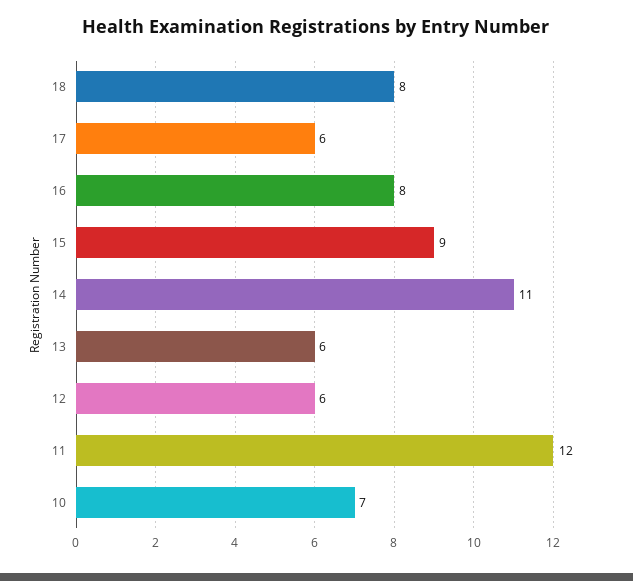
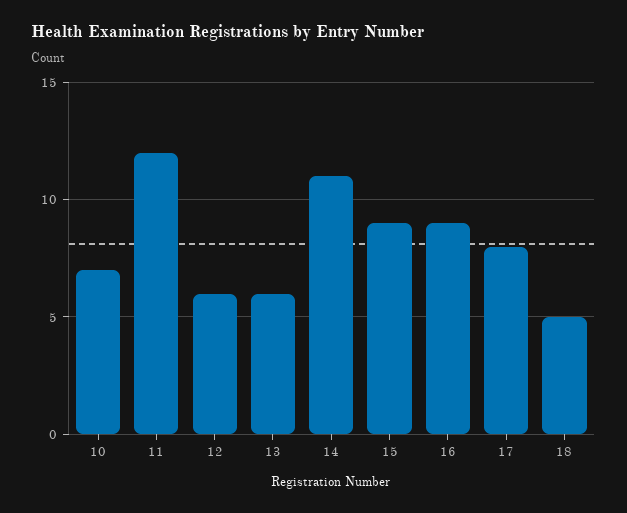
18: 8 -> 5
17: 6 -> 8
16: 8 -> 9

